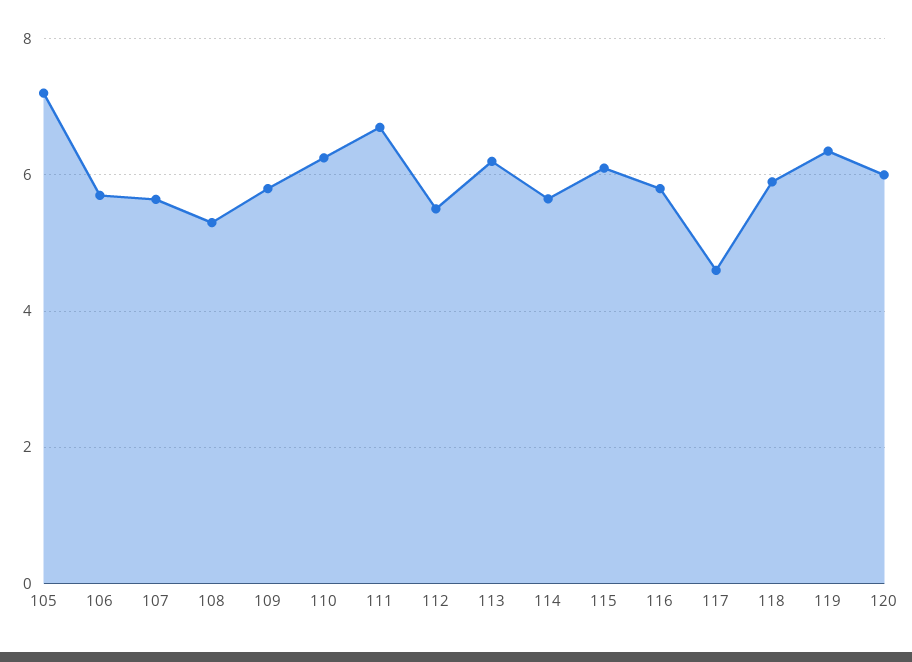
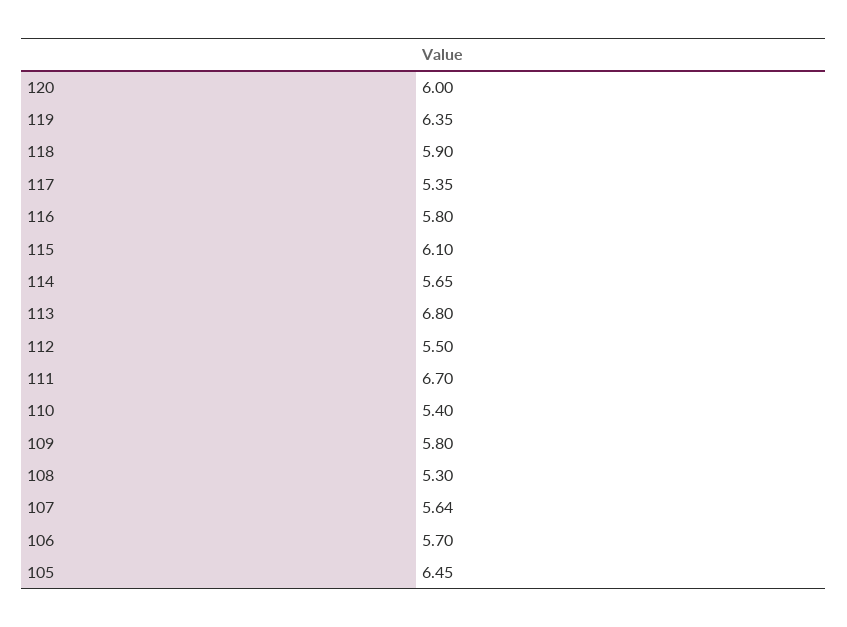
105: 7.2 -> 6.45
110: 6.2 -> 5.4
113: 6.2 -> 6.8
117: 4.6 -> 5.35

